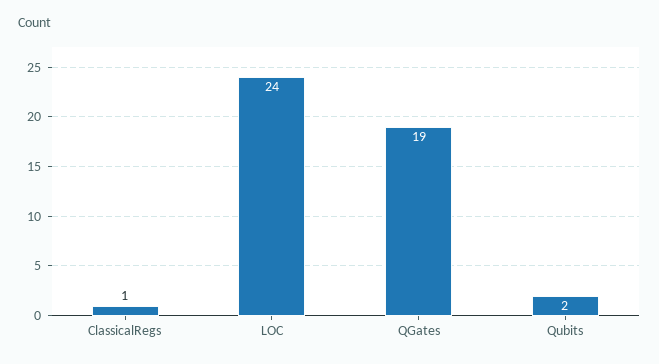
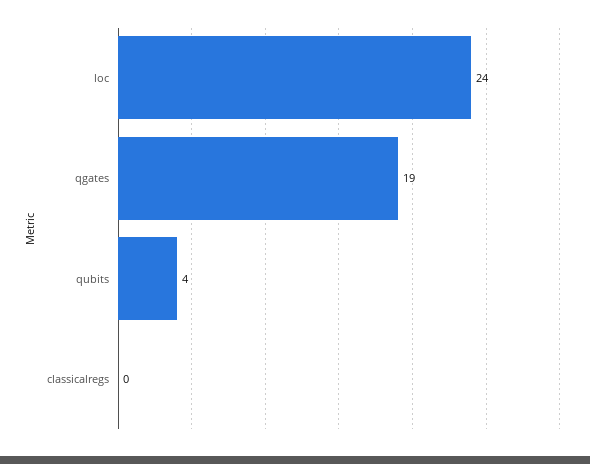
ClassicalRegs: 1 -> 0
Qubits: 2 -> 4

